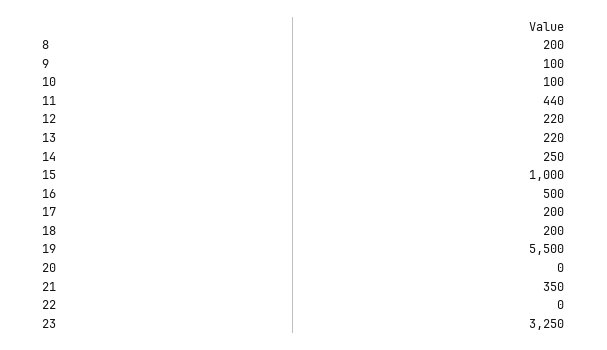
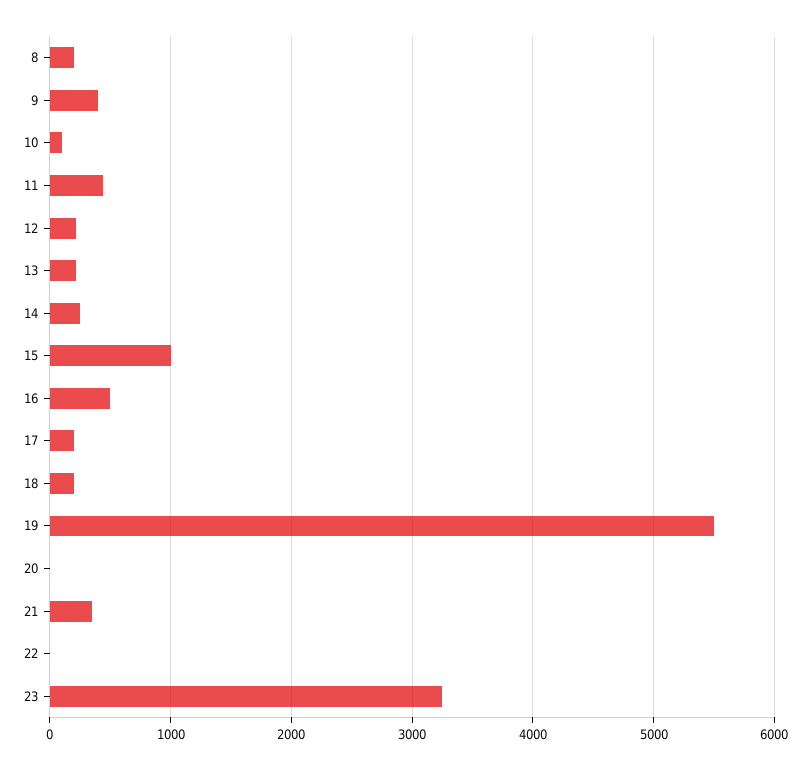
9: 100 -> 400

